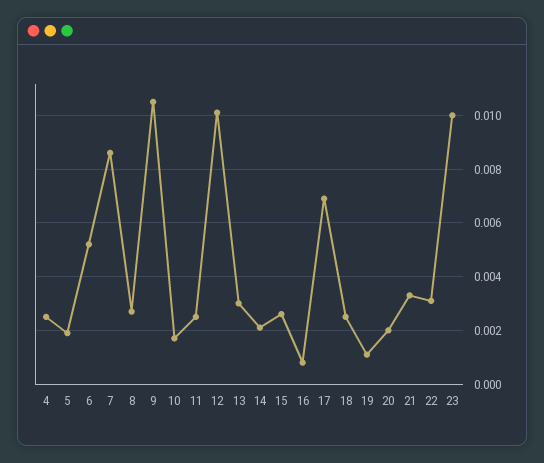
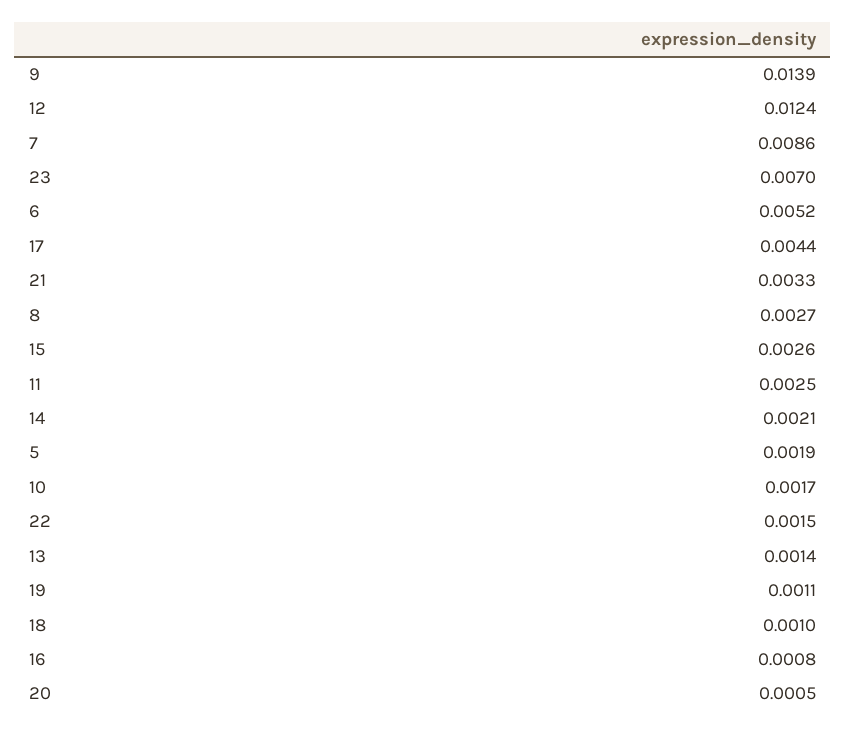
4: 0.0025 -> none
9: 0.0105 -> 0.0139
12: 0.01 -> 0.0124
13: 0.003 -> 0.0014
17: 0.007 -> 0.0044
18: 0.0025 -> 0.001
20: 0.002 -> 0.0005
22: 0.003 -> 0.0015
23: 0.01 -> 0.007

